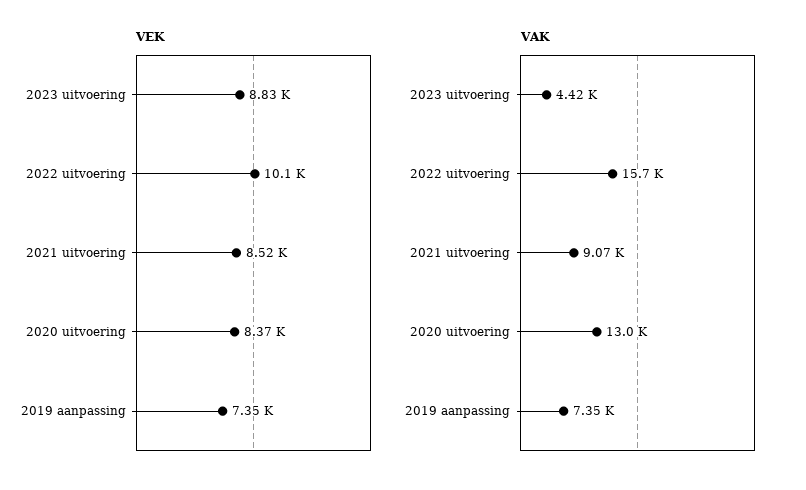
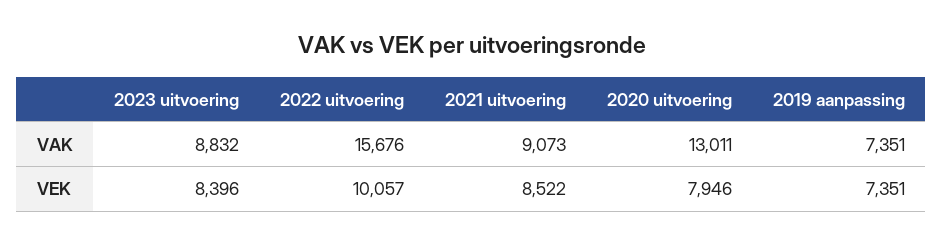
VEK, 2023 uitvoering: 8830 -> 8396
VEK, 2020 uitvoering: 8370 -> 7946
VAK, 2023 uitvoering: 4420 -> 8832

